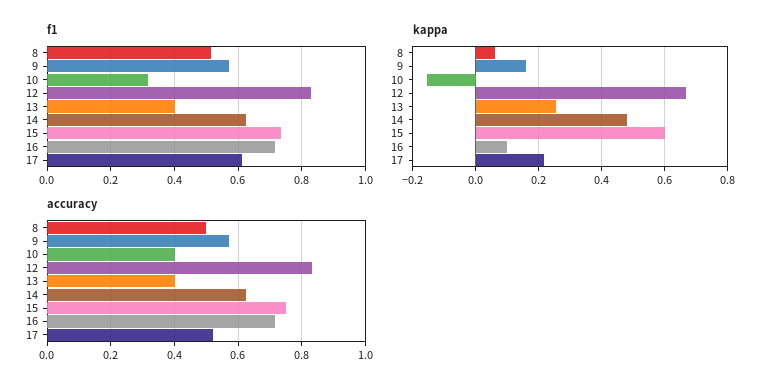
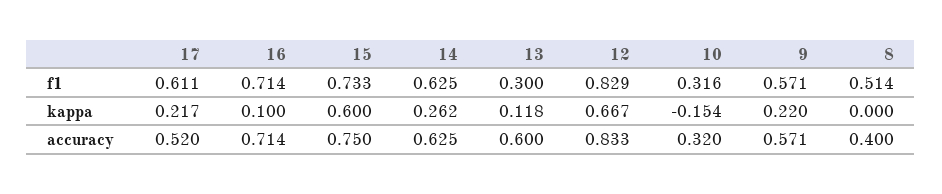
f1, 13: 0.4 -> 0.3
kappa, 8: 0.06 -> 0
kappa, 9: 0.16 -> 0.22
kappa, 13: 0.26 -> 0.118
kappa, 14: 0.48 -> 0.262
accuracy, 8: 0.5 -> 0.4
accuracy, 10: 0.4 -> 0.32
accuracy, 13: 0.4 -> 0.6

